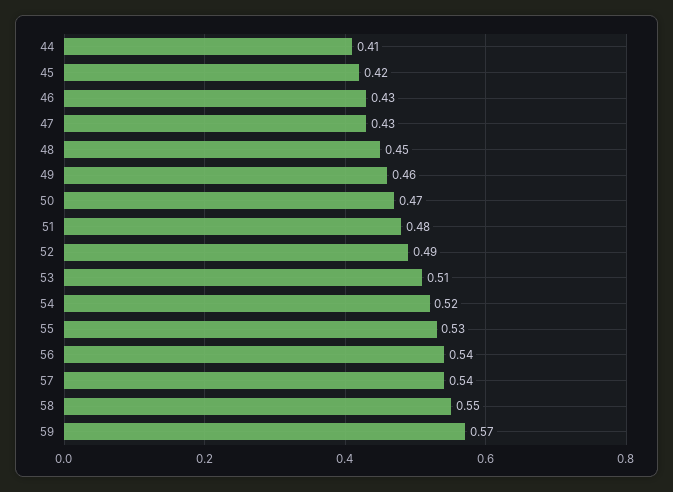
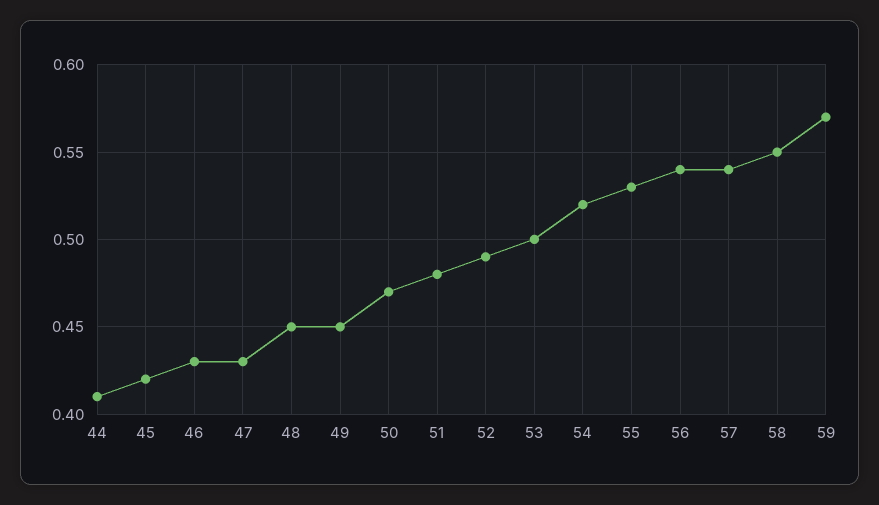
49: 0.46 -> 0.45
53: 0.51 -> 0.5

